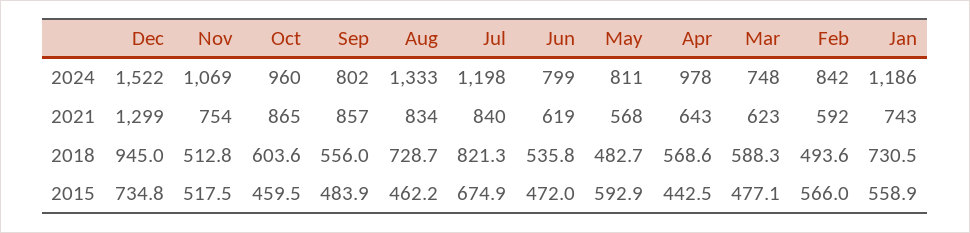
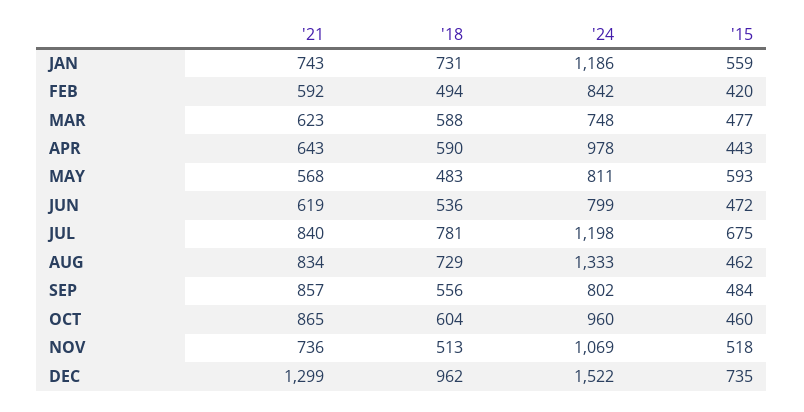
Nov, 2021: 754 -> 736
Dec, 2018: 945 -> 962
Jul, 2018: 821.3 -> 781
Apr, 2018: 568.6 -> 590
Feb, 2015: 566 -> 420

